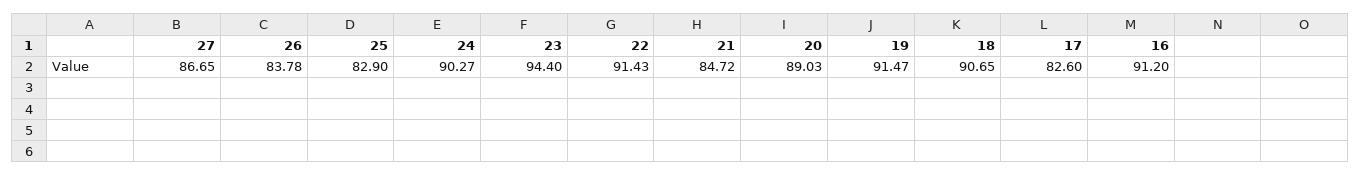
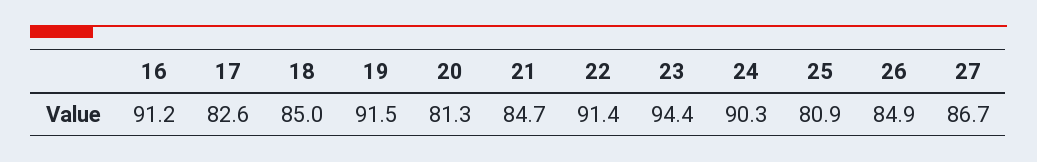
26: 83.78 -> 84.9
25: 82.9 -> 80.9
20: 89.03 -> 81.3
18: 90.65 -> 85

